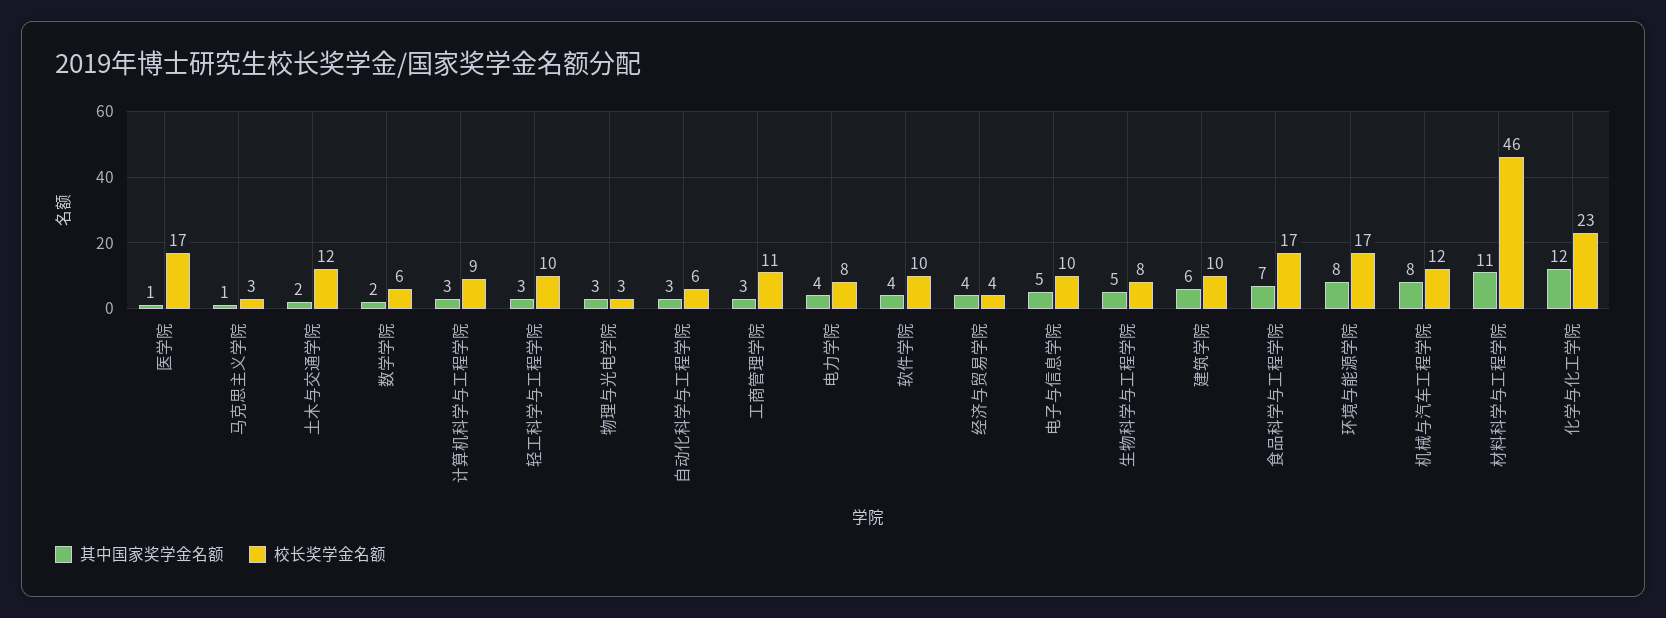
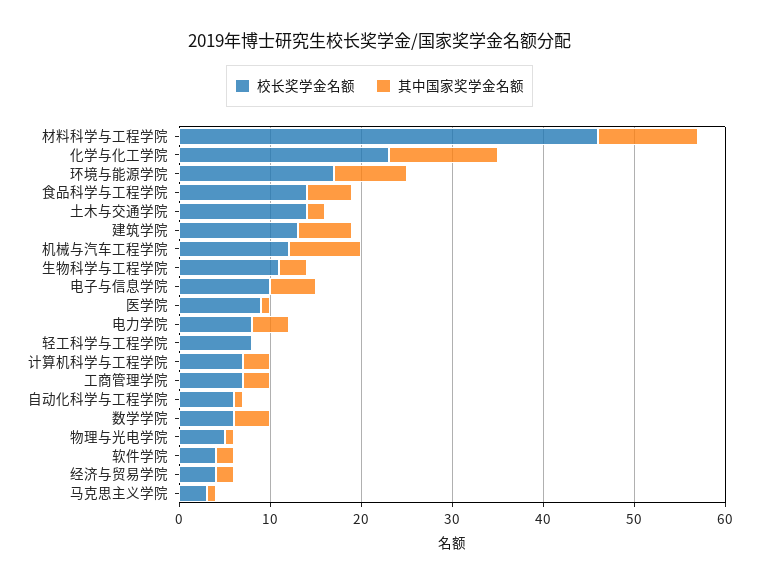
校长奖学金名额, 医学院: 17 -> 9
校长奖学金名额, 土木与交通学院: 12 -> 14
其中国家奖学金名额, 数学学院: 2 -> 4
校长奖学金名额, 计算机科学与工程学院: 9 -> 7
其中国家奖学金名额, 轻工科学与工程学院: 3 -> 0
校长奖学金名额, 轻工科学与工程学院: 10 -> 8
其中国家奖学金名额, 物理与光电学院: 3 -> 1
校长奖学金名额, 物理与光电学院: 3 -> 5
其中国家奖学金名额, 自动化科学与工程学院: 3 -> 1
校长奖学金名额, 工商管理学院: 11 -> 7
其中国家奖学金名额, 软件学院: 4 -> 2
校长奖学金名额, 软件学院: 10 -> 4
其中国家奖学金名额, 经济与贸易学院: 4 -> 2
其中国家奖学金名额, 生物科学与工程学院: 5 -> 3
校长奖学金名额, 生物科学与工程学院: 8 -> 11
校长奖学金名额, 建筑学院: 10 -> 13
其中国家奖学金名额, 食品科学与工程学院: 7 -> 5
校长奖学金名额, 食品科学与工程学院: 17 -> 14

